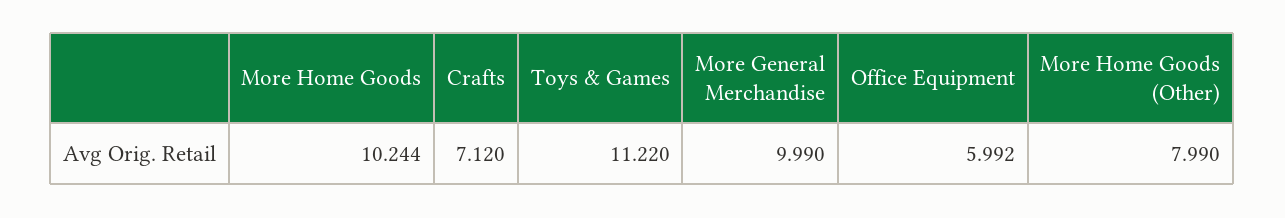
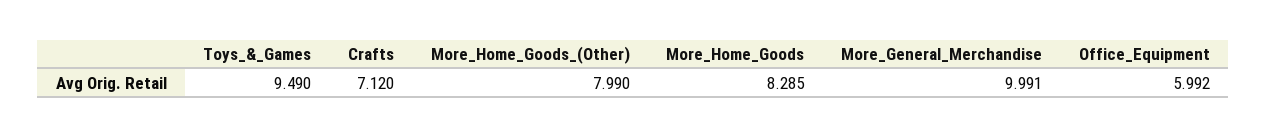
More Home Goods: 10.244 -> 8.285
Toys & Games: 11.22 -> 9.49
More General Merchandise: 9.99 -> 9.991

